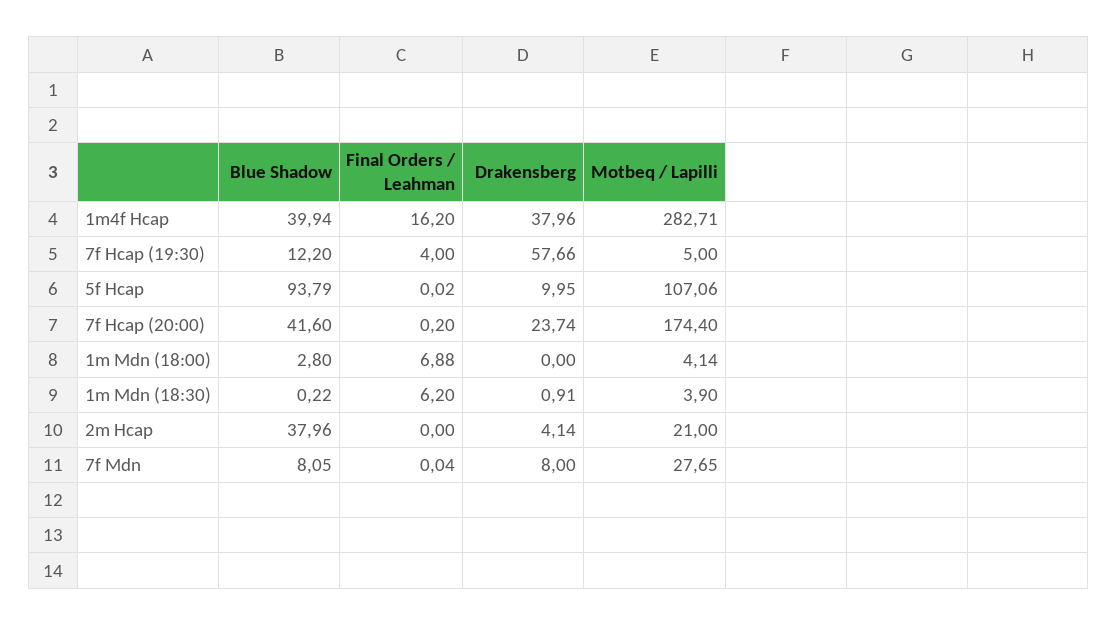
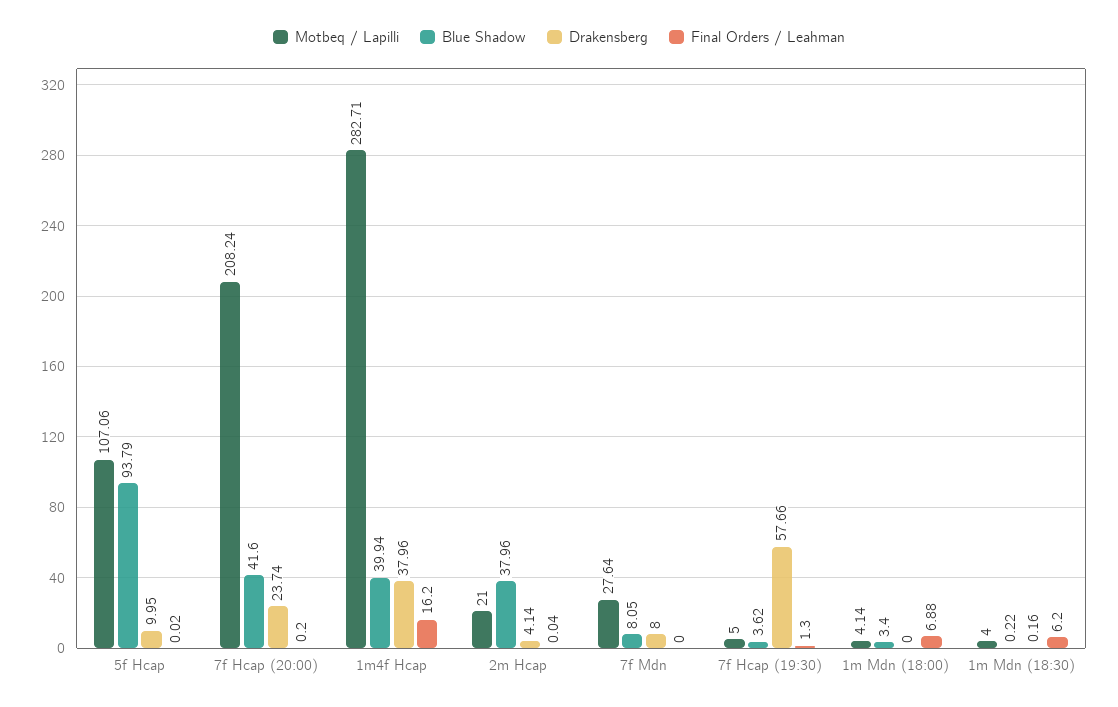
Blue Shadow, 7f Hcap (19:30): 12.2 -> 3.62
Final Orders / Leahman, 7f Hcap (19:30): 4 -> 1.3
Motbeq / Lapilli, 7f Hcap (20:00): 174.4 -> 208.24
Blue Shadow, 1m Mdn (18:00): 2.8 -> 3.4
Drakensberg, 1m Mdn (18:30): 0.91 -> 0.16
Motbeq / Lapilli, 1m Mdn (18:30): 3.9 -> 4
Final Orders / Leahman, 2m Hcap: 0 -> 0.04
Final Orders / Leahman, 7f Mdn: 0.04 -> 0
Motbeq / Lapilli, 7f Mdn: 27.65 -> 27.64

